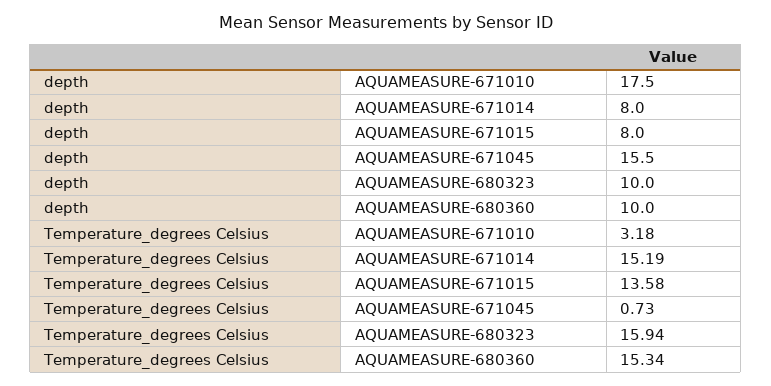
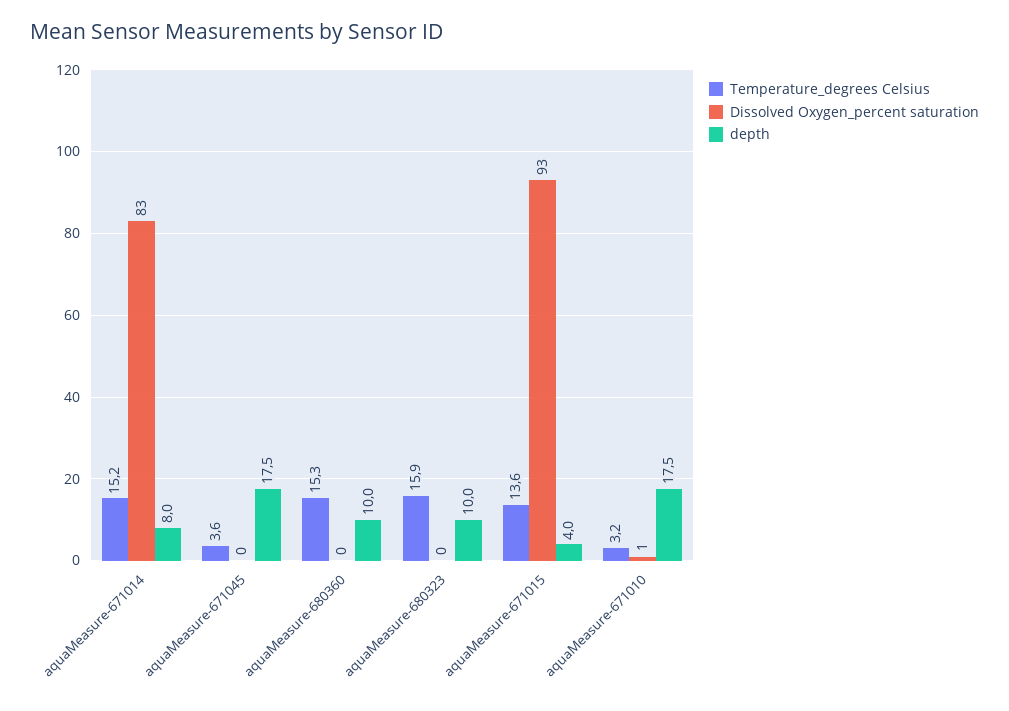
depth, AQUAMEASURE-671015: 8 -> 4
depth, AQUAMEASURE-671045: 15.5 -> 17.5
Temperature_degrees Celsius, AQUAMEASURE-671045: 0.73 -> 3.6
Dissolved Oxygen_percent saturation, AQUAMEASURE-671014: none -> 83
Dissolved Oxygen_percent saturation, AQUAMEASURE-671045: none -> 0
Dissolved Oxygen_percent saturation, AQUAMEASURE-680360: none -> 0
Dissolved Oxygen_percent saturation, AQUAMEASURE-680323: none -> 0
Dissolved Oxygen_percent saturation, AQUAMEASURE-671015: none -> 93
Dissolved Oxygen_percent saturation, AQUAMEASURE-671010: none -> 1

